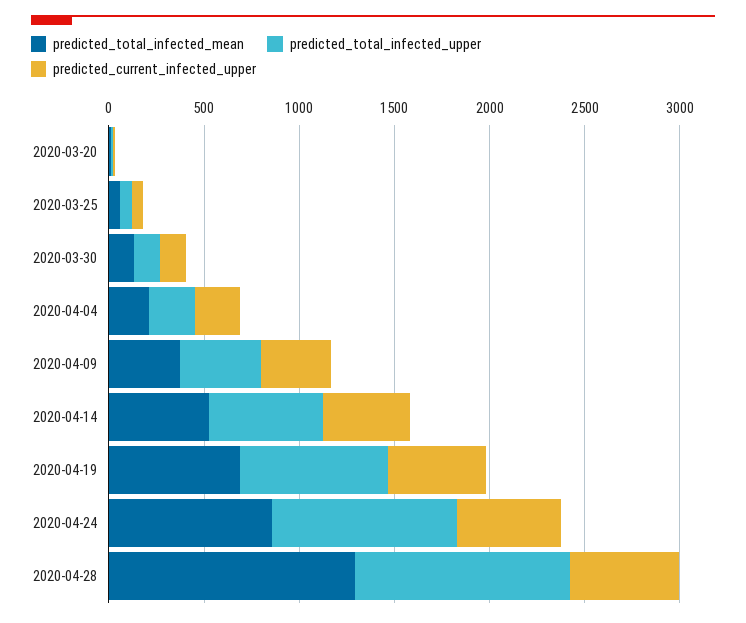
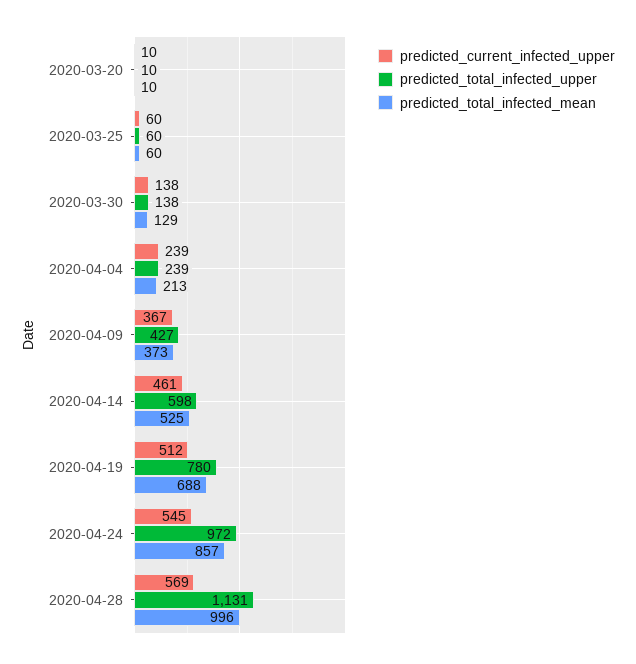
predicted_total_infected_mean, 2020-04-28: 1300 -> 996

